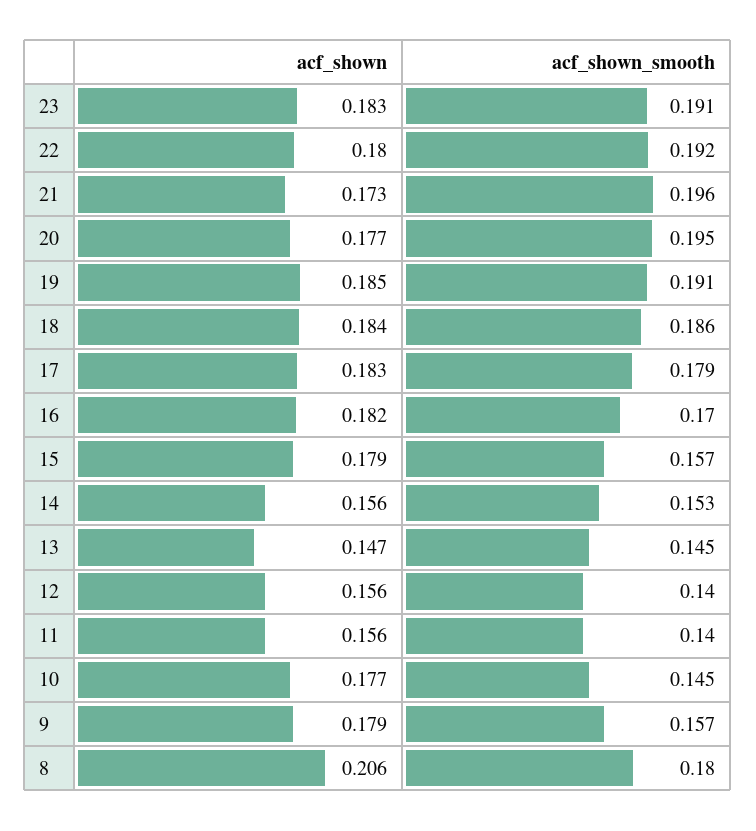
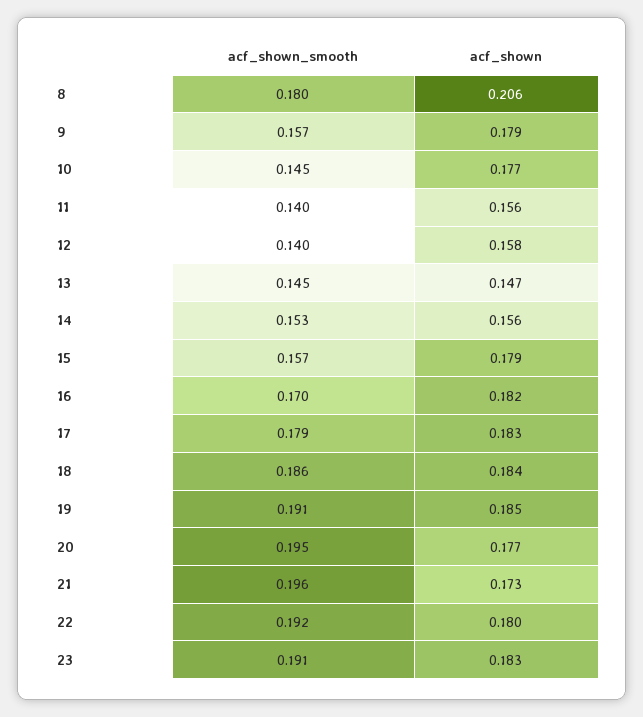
acf_shown, 12: 0.156 -> 0.158

